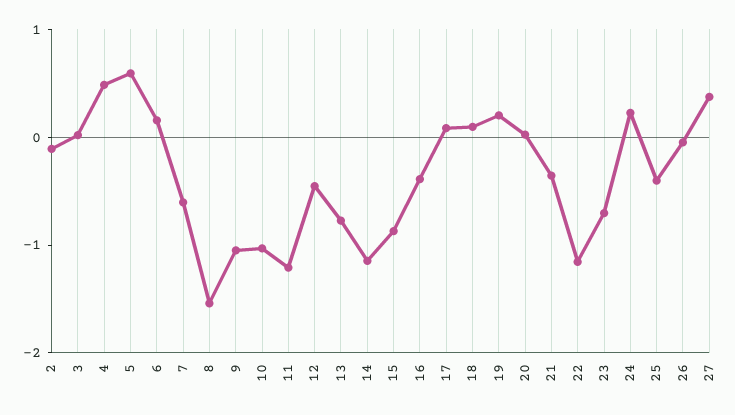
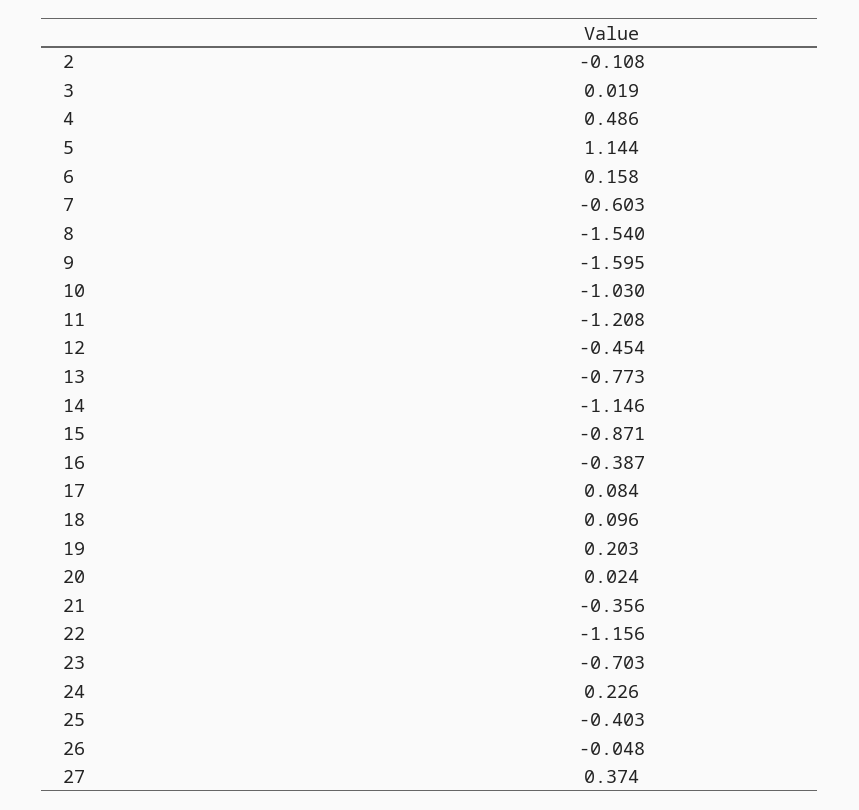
5: 0.6 -> 1.144
9: -1 -> -1.595

